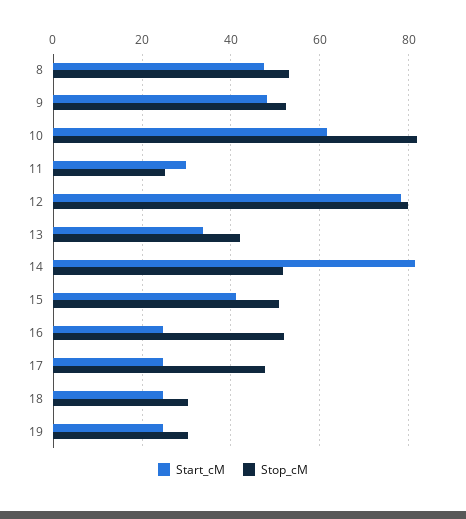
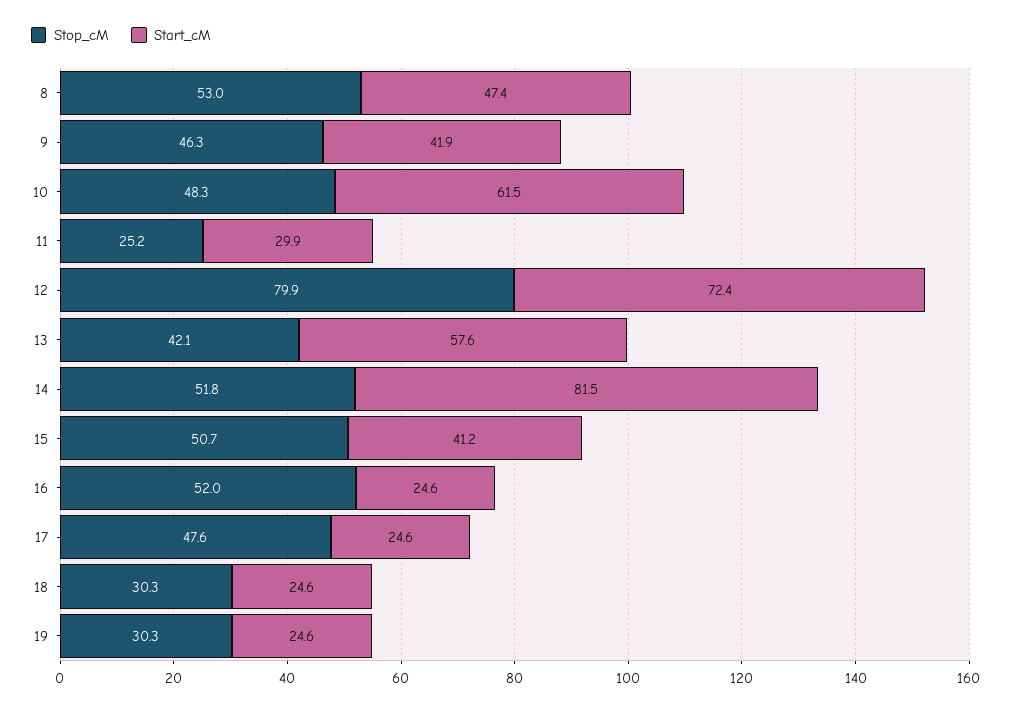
Start_cM, 9: 48 -> 41.9
Stop_cM, 9: 52 -> 46.3
Stop_cM, 10: 82 -> 48.3
Start_cM, 12: 78 -> 72.4
Start_cM, 13: 34 -> 57.6

